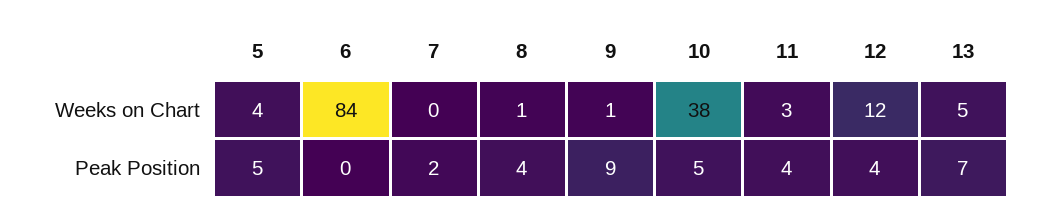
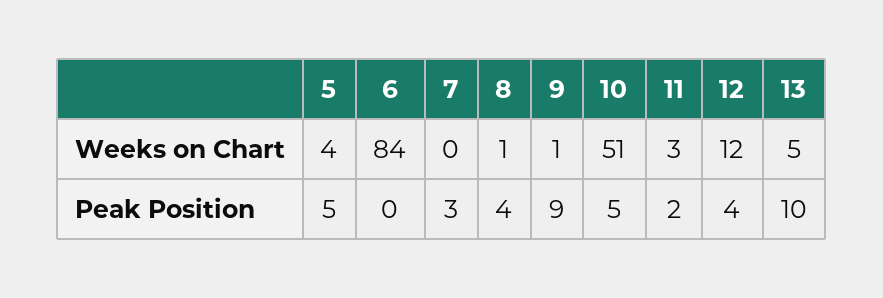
10, Weeks on Chart: 38 -> 51
7, Peak Position: 2 -> 3
11, Peak Position: 4 -> 2
13, Peak Position: 7 -> 10

